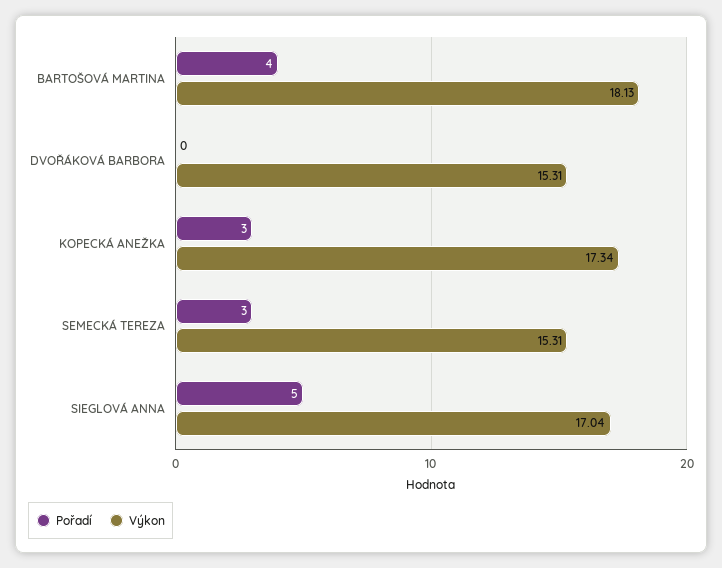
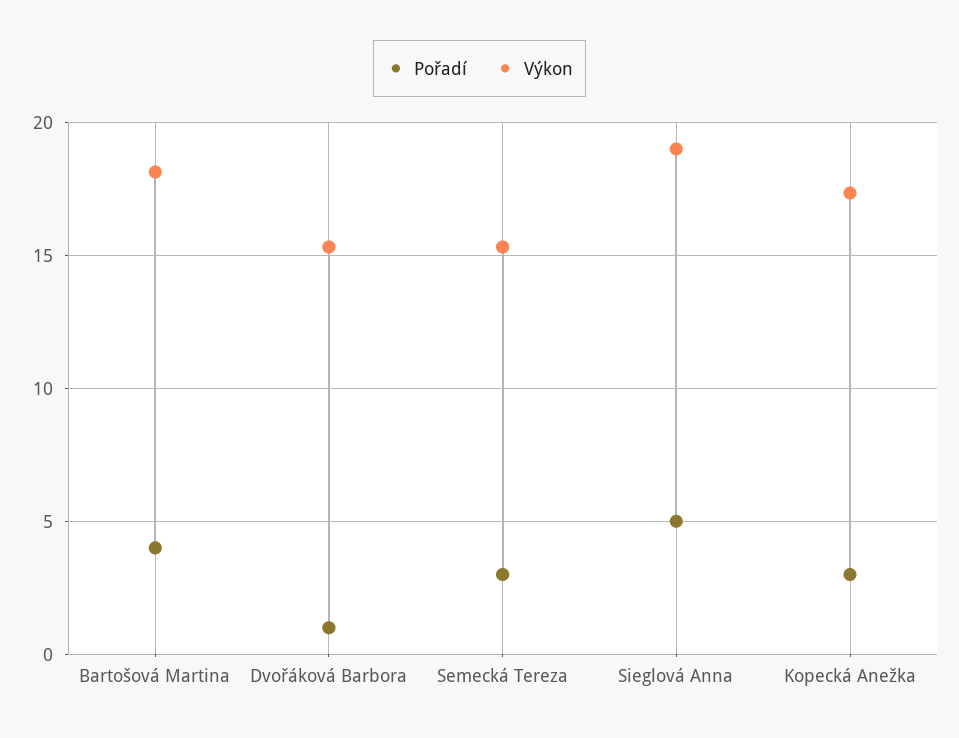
Pořadí, DVOŘÁKOVÁ BARBORA: 0 -> 1
Výkon, SIEGLOVÁ ANNA: 17.04 -> 19

